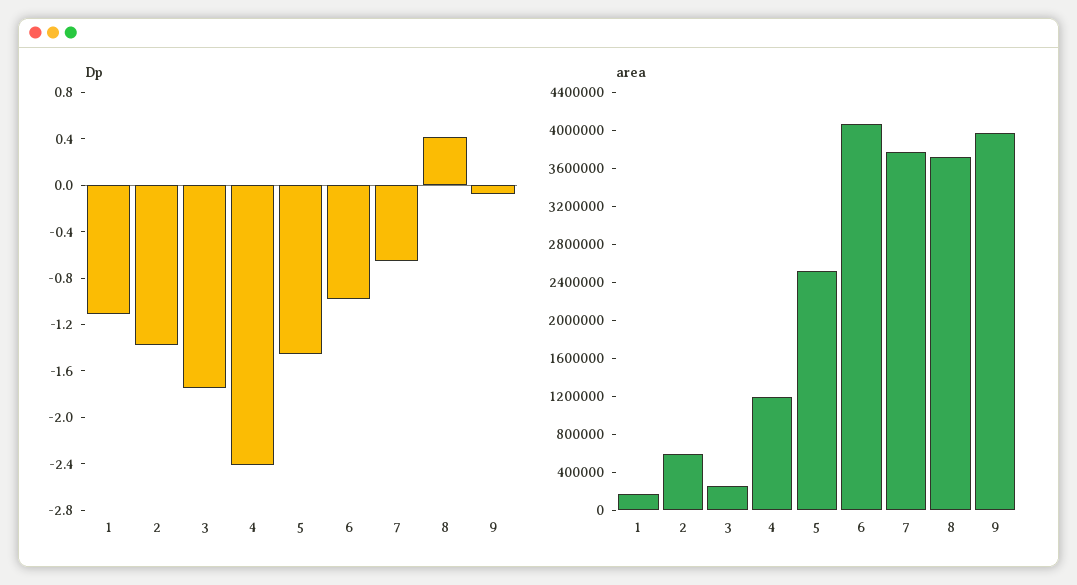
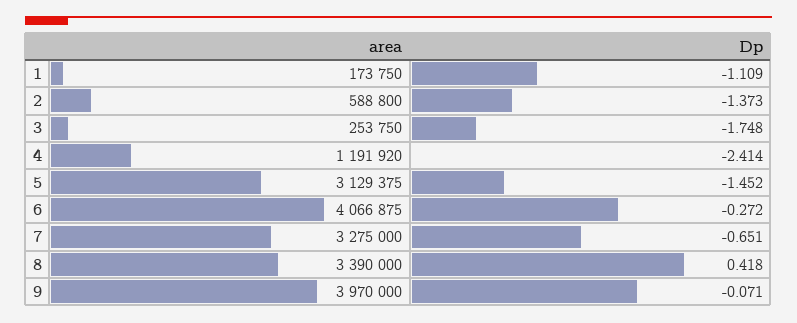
Dp, 6: -1 -> -0.272
area, 5: 2500000 -> 3129375
area, 7: 3800000 -> 3275000
area, 8: 3700000 -> 3390000

